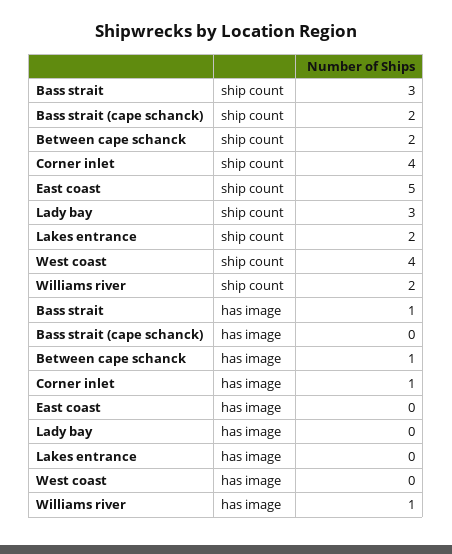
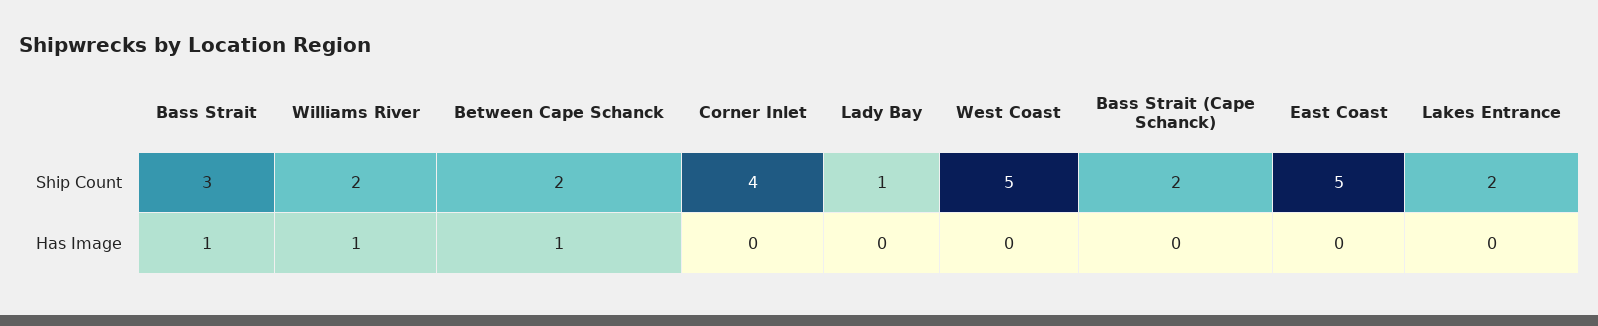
Lady bay, ship count: 3 -> 1
West coast, ship count: 4 -> 5
Corner inlet, has image: 1 -> 0

